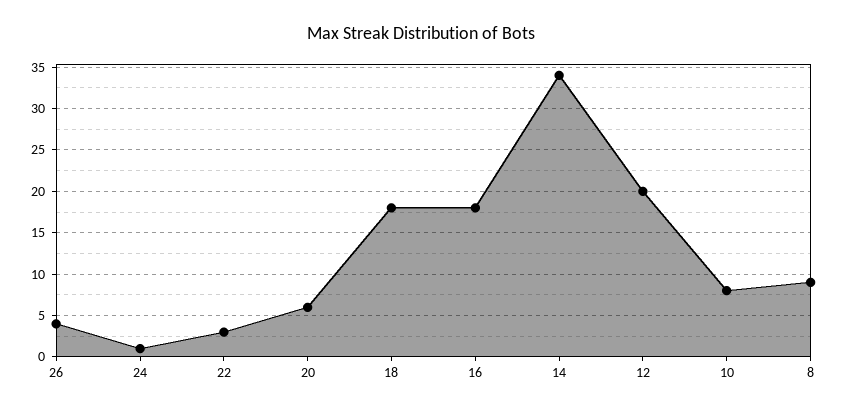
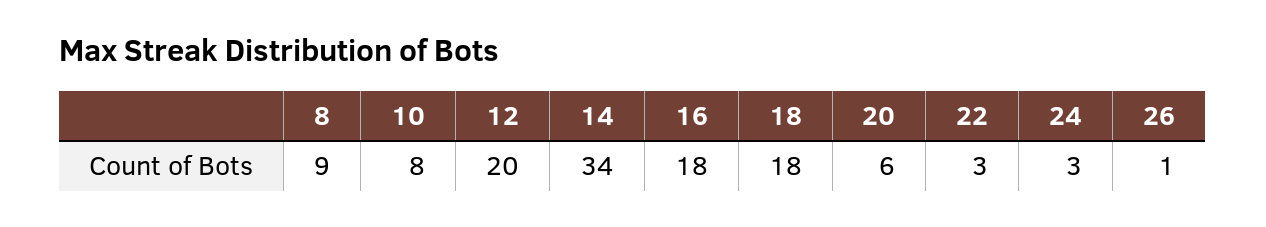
26: 4 -> 1
24: 1 -> 3

